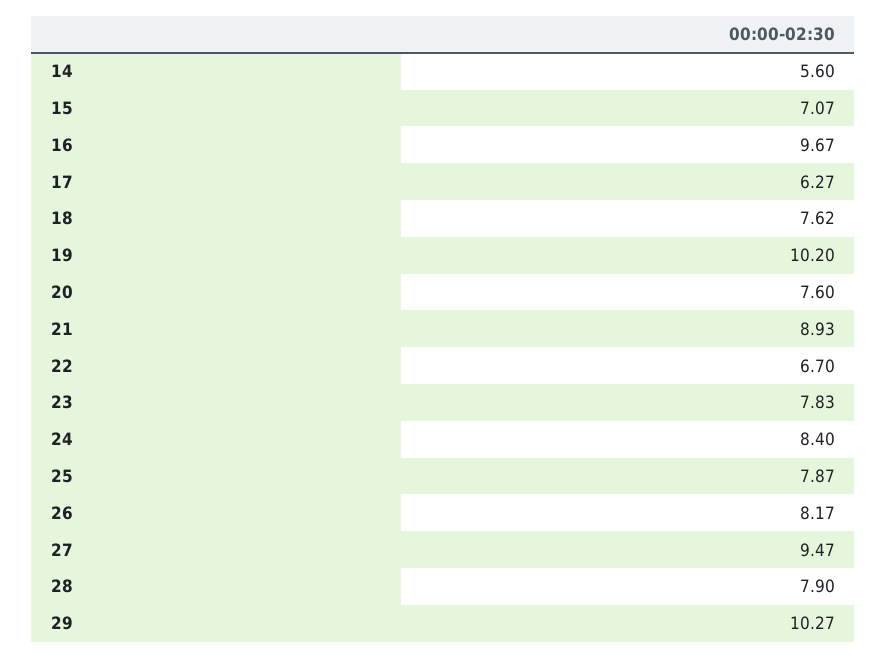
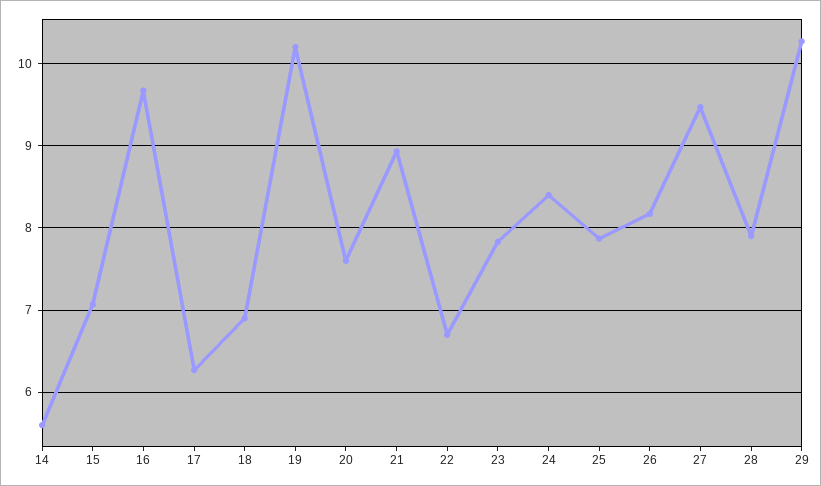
18: 7.62 -> 6.9

